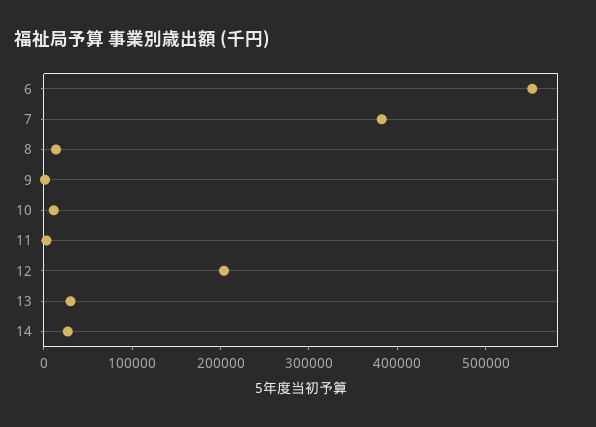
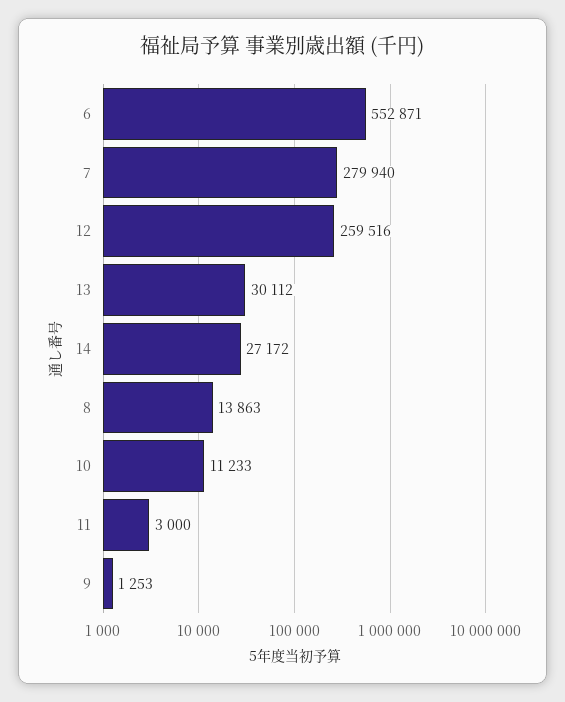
7: 380000 -> 279940
12: 200000 -> 259516

